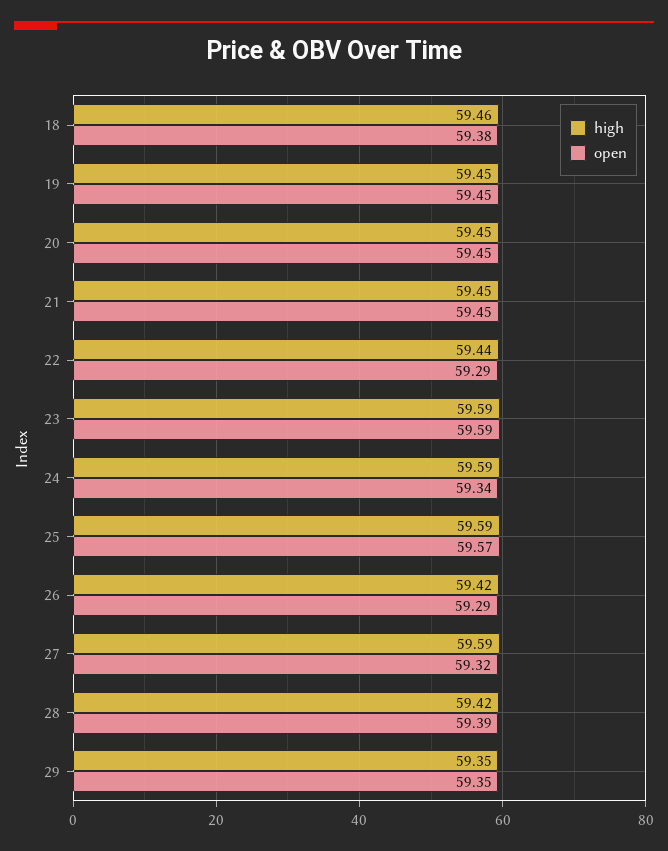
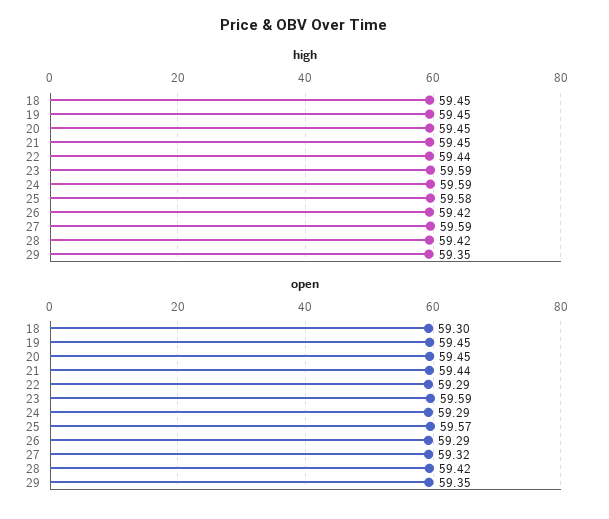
high, 18: 59.46 -> 59.45
open, 18: 59.38 -> 59.3
open, 21: 59.45 -> 59.44
open, 24: 59.34 -> 59.29
high, 25: 59.59 -> 59.58
open, 28: 59.39 -> 59.42

